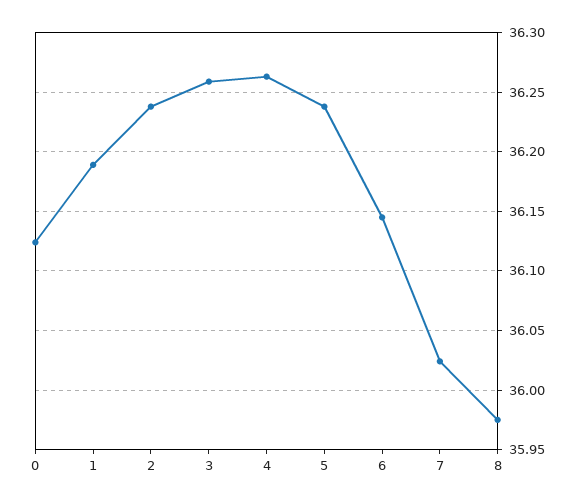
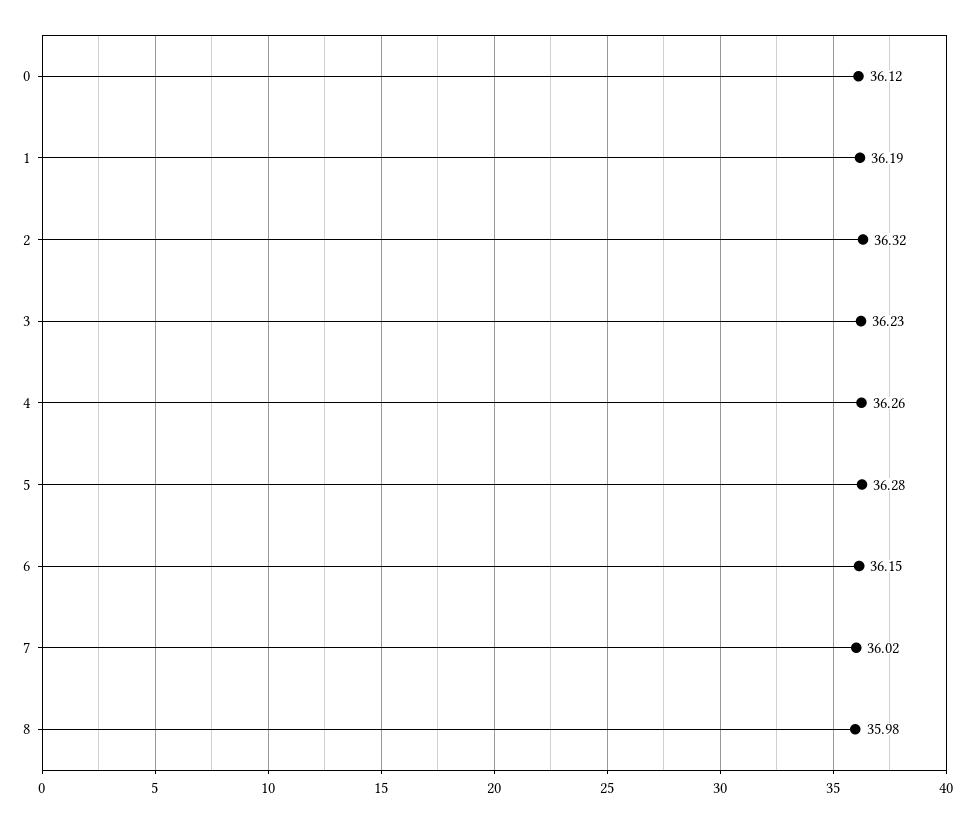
2: 36.24 -> 36.32
3: 36.26 -> 36.23
5: 36.24 -> 36.28

